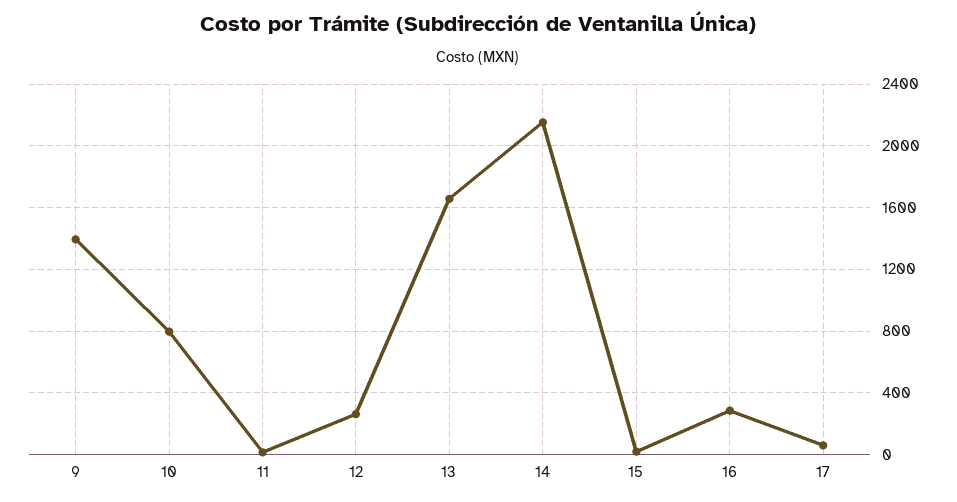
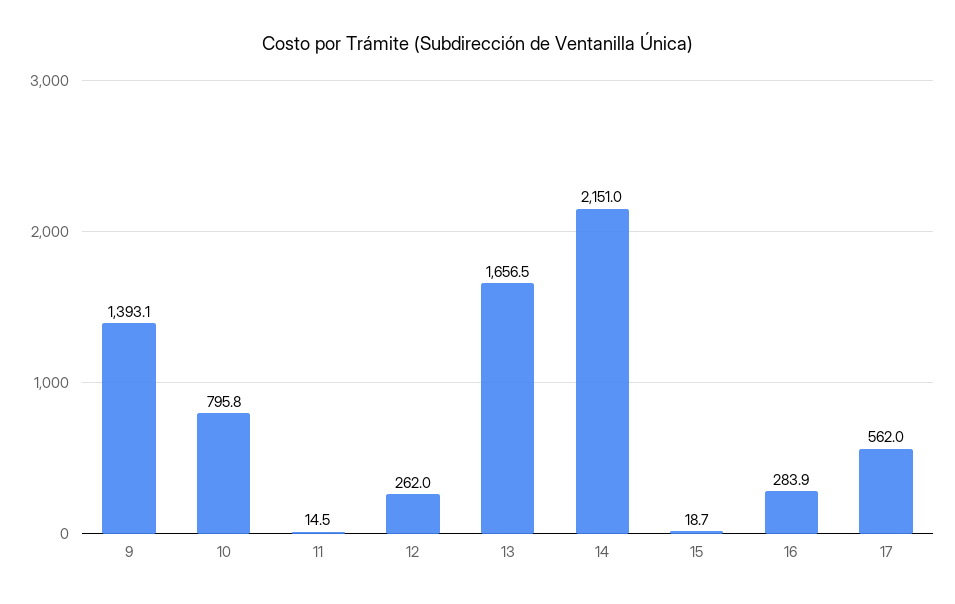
17: 50 -> 562

